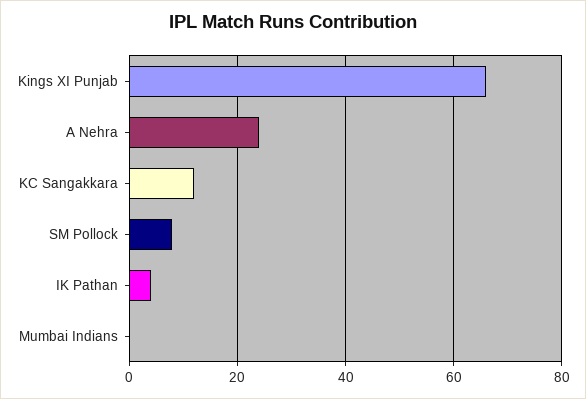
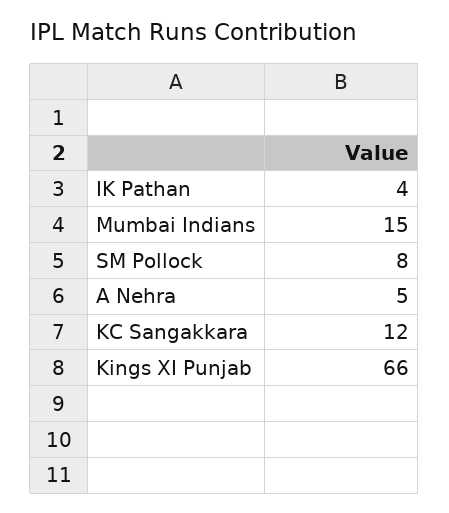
A Nehra: 25 -> 5
Mumbai Indians: 0 -> 15

